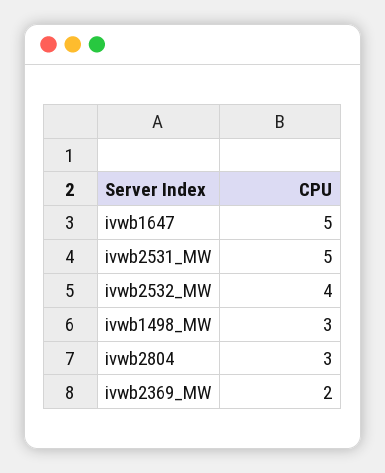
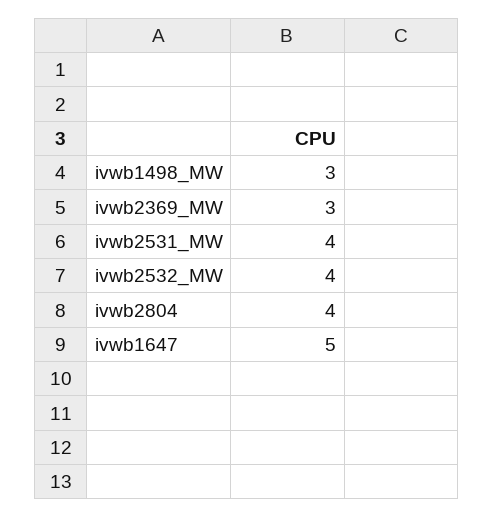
ivwb2531_MW: 5 -> 4
ivwb2804: 3 -> 4
ivwb2369_MW: 2 -> 3

